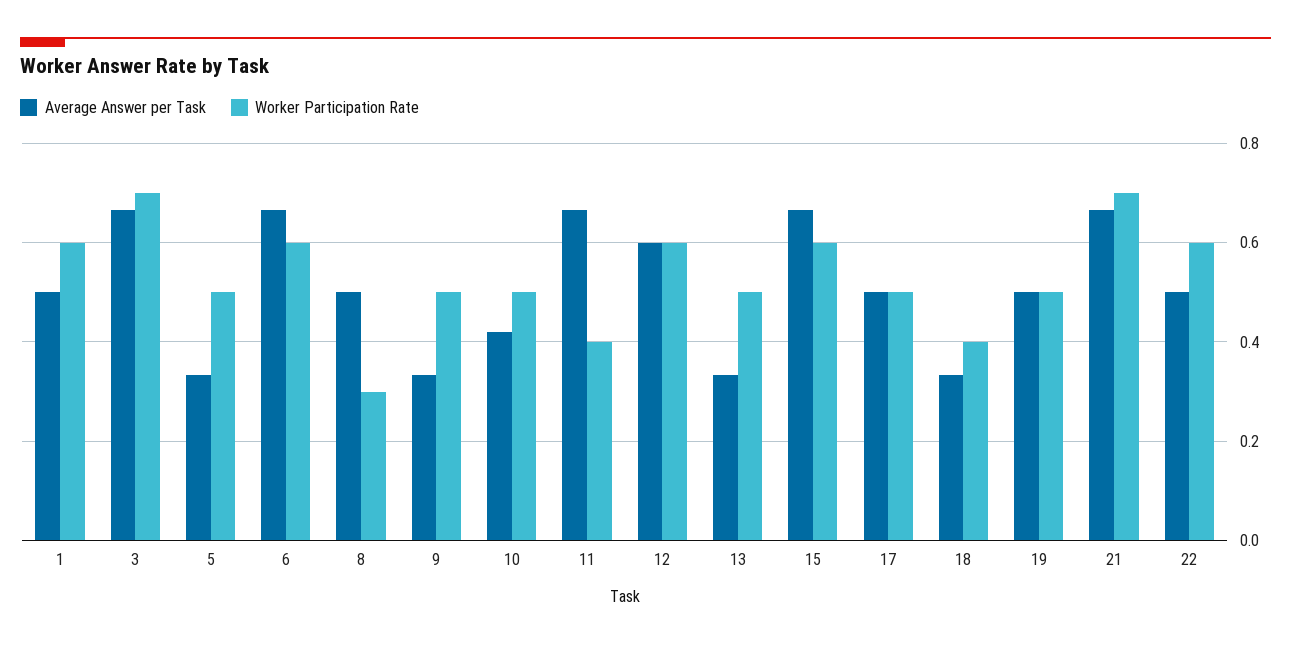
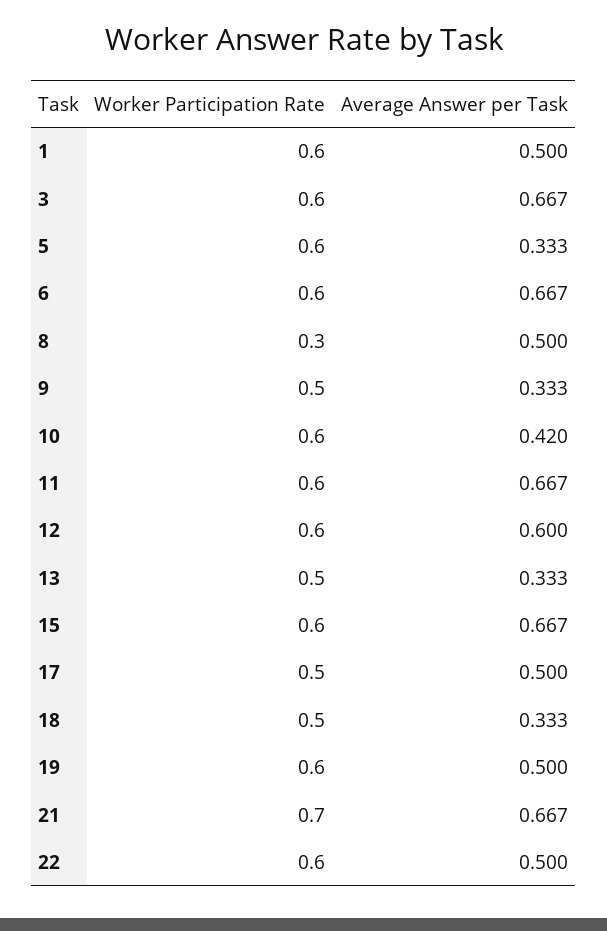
Worker Participation Rate, 3: 0.7 -> 0.6
Worker Participation Rate, 5: 0.5 -> 0.6
Worker Participation Rate, 10: 0.5 -> 0.6
Worker Participation Rate, 11: 0.4 -> 0.6
Worker Participation Rate, 18: 0.4 -> 0.5
Worker Participation Rate, 19: 0.5 -> 0.6

